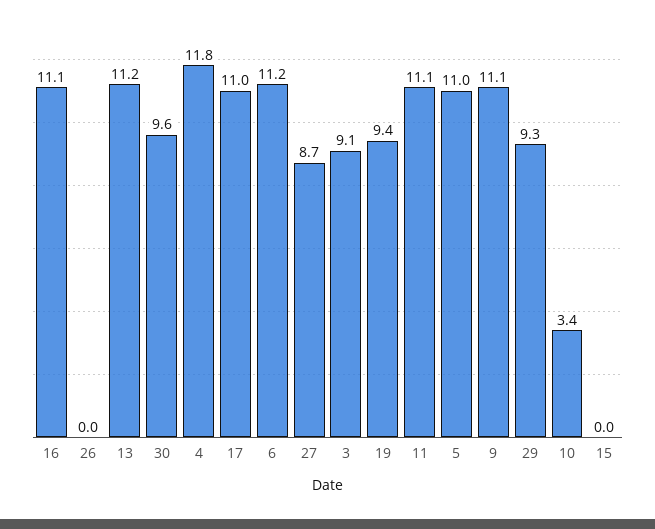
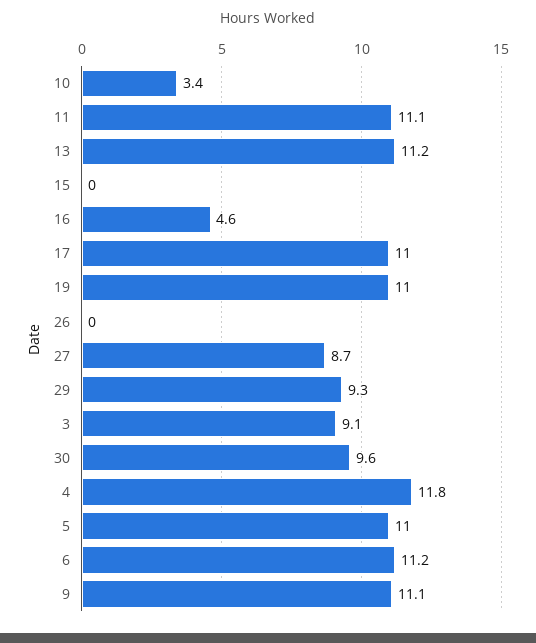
16: 11.1 -> 4.6
19: 9.4 -> 11

